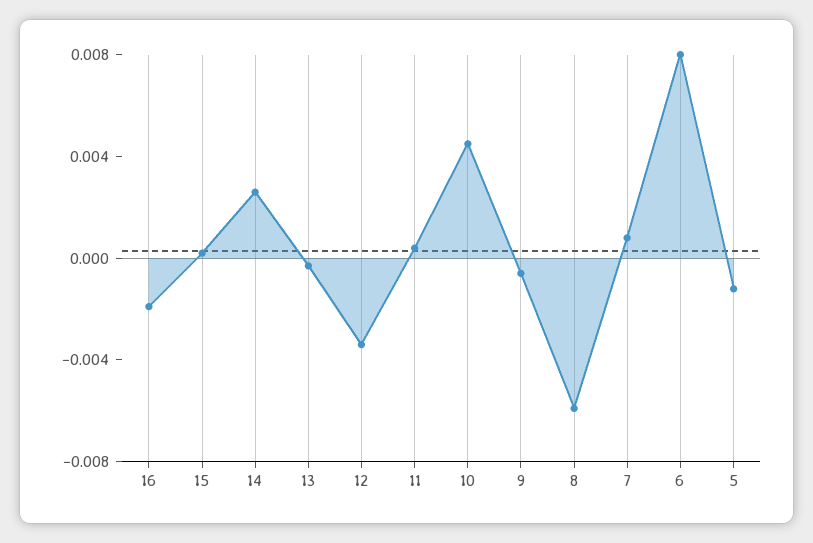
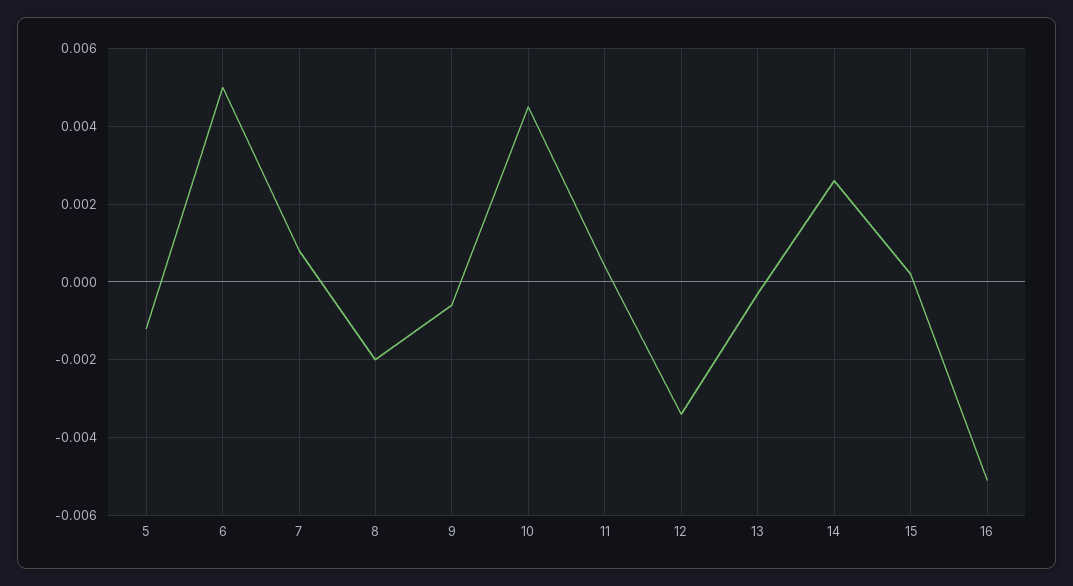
16: -0.002 -> -0.005
8: -0.006 -> -0.002
6: 0.008 -> 0.005

